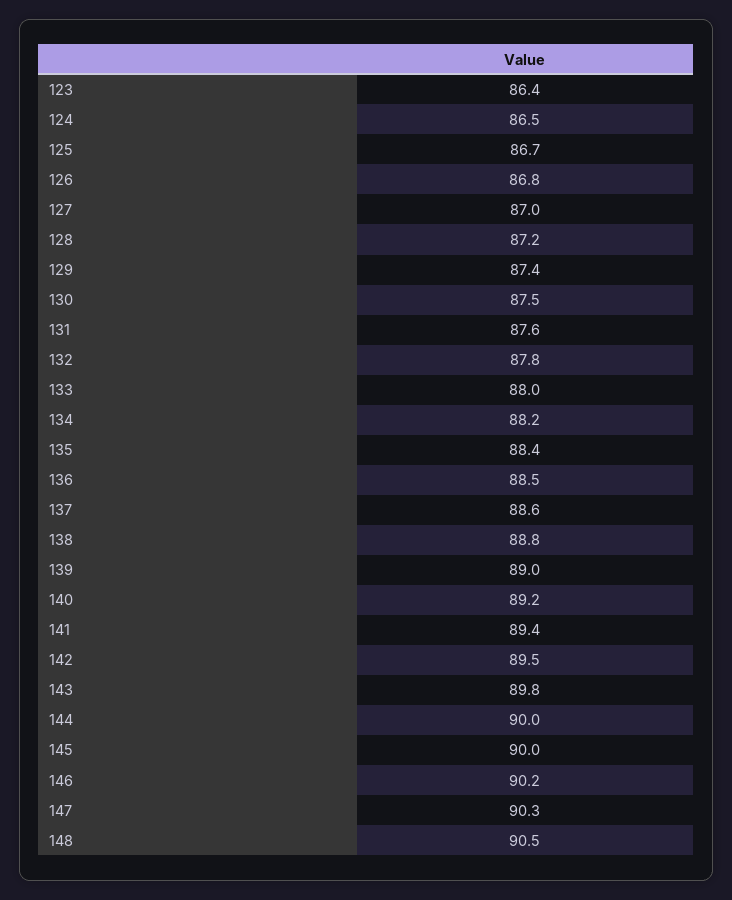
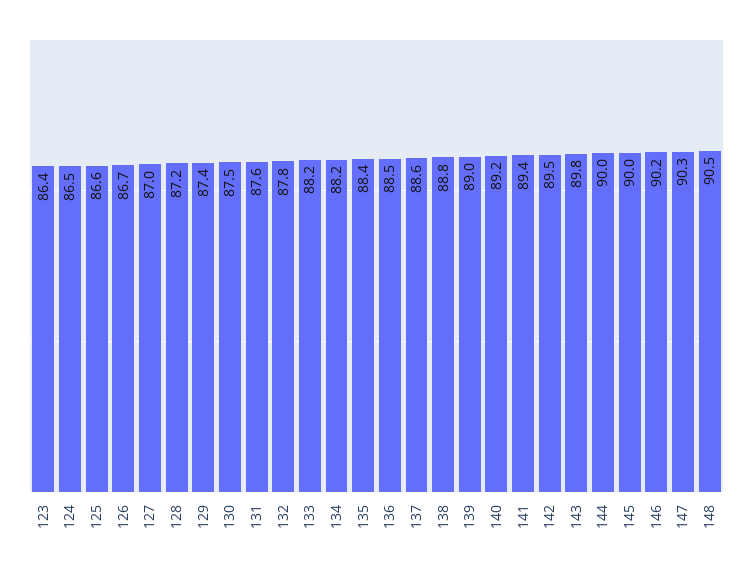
125: 86.7 -> 86.6
126: 86.8 -> 86.7
133: 88 -> 88.2

